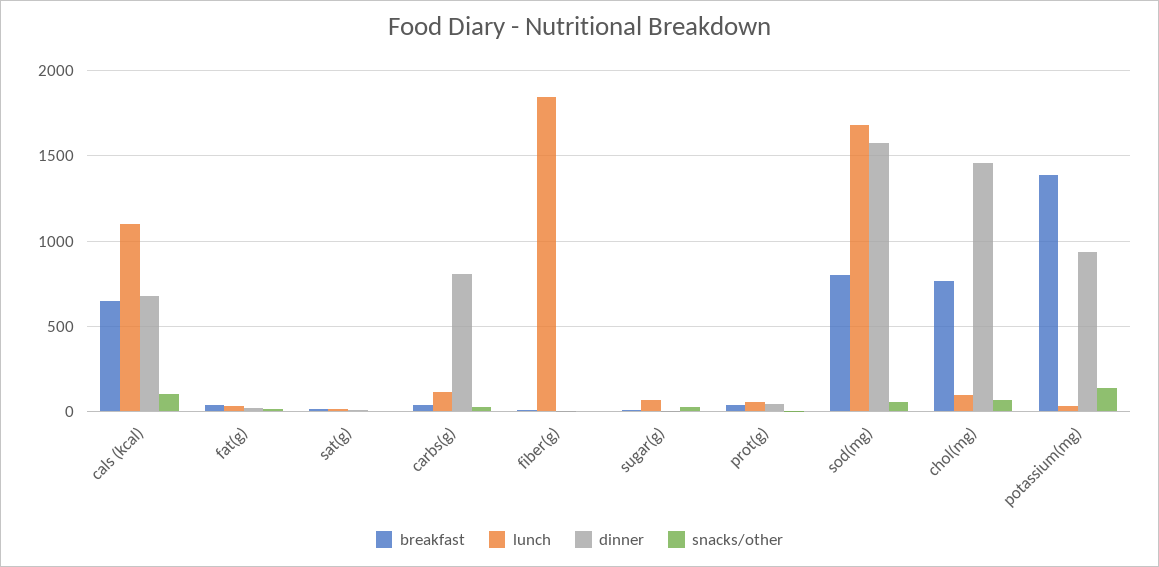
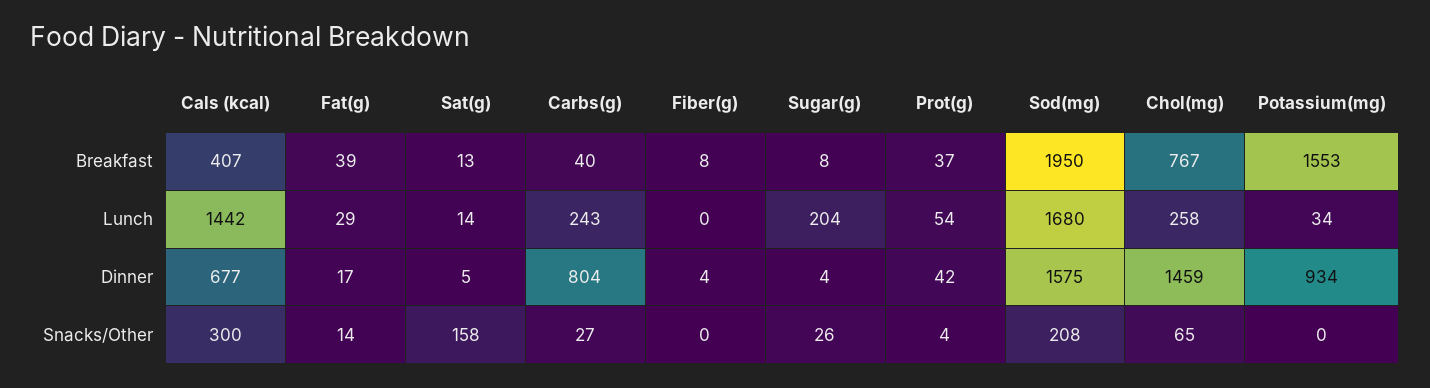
breakfast, cals (kcal): 650 -> 407
lunch, cals (kcal): 1100 -> 1442
snacks/other, cals (kcal): 100 -> 300
snacks/other, sat(g): 0 -> 158
lunch, carbs(g): 100 -> 243
lunch, fiber(g): 1850 -> 0
lunch, sugar(g): 50 -> 204
breakfast, sod(mg): 800 -> 1950
snacks/other, sod(mg): 50 -> 208
lunch, chol(mg): 100 -> 258
breakfast, potassium(mg): 1400 -> 1553
snacks/other, potassium(mg): 150 -> 0

